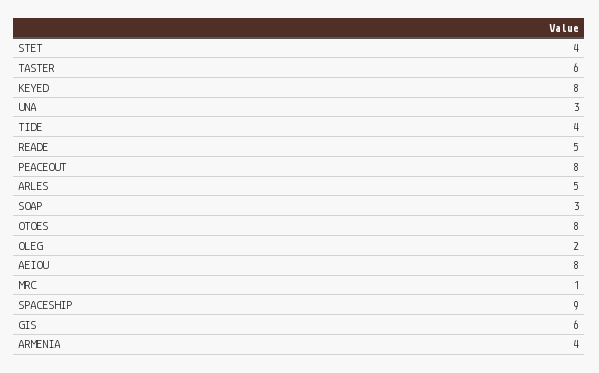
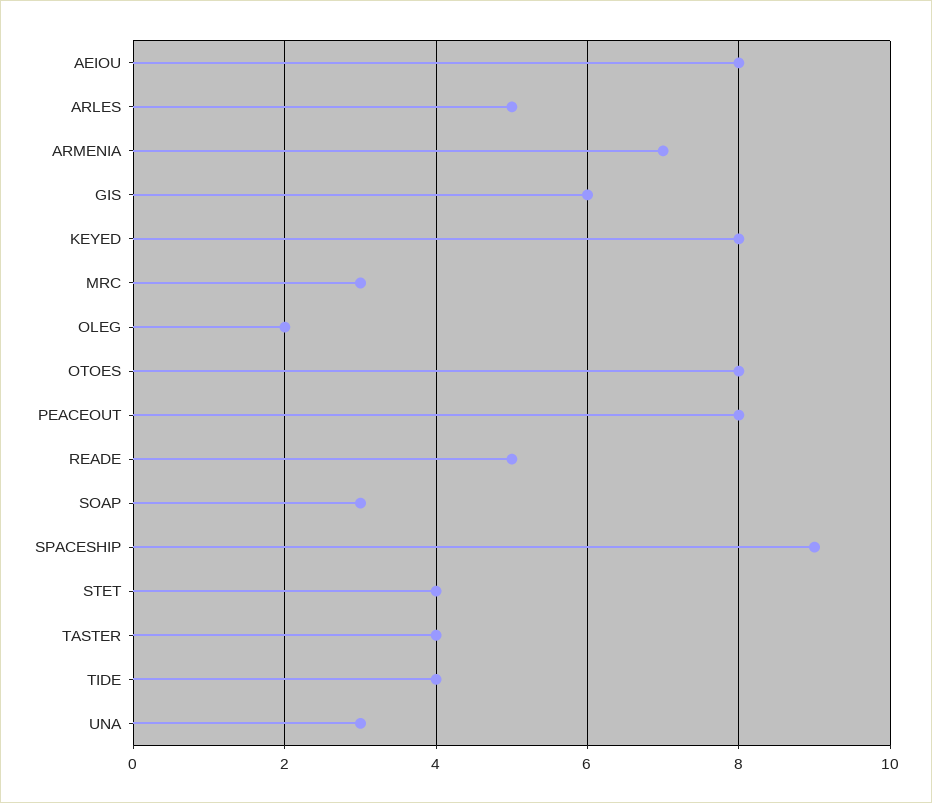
TASTER: 6 -> 4
MRC: 1 -> 3
ARMENIA: 4 -> 7

